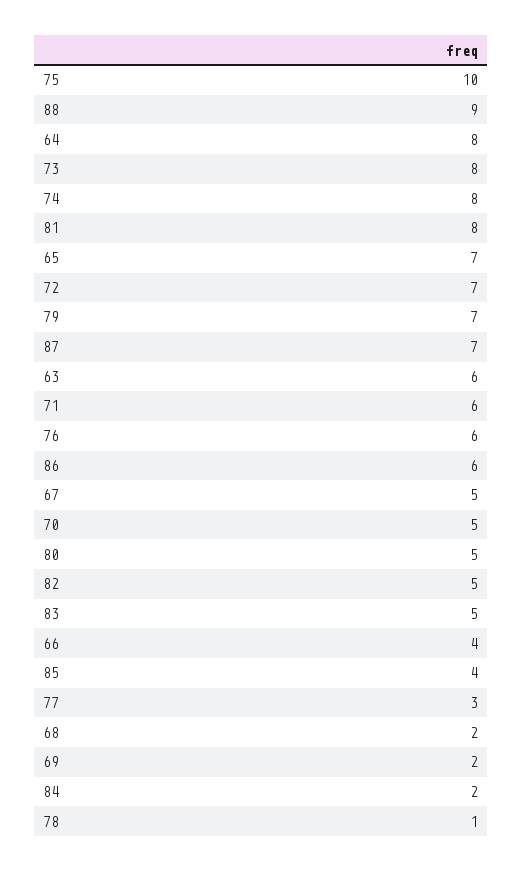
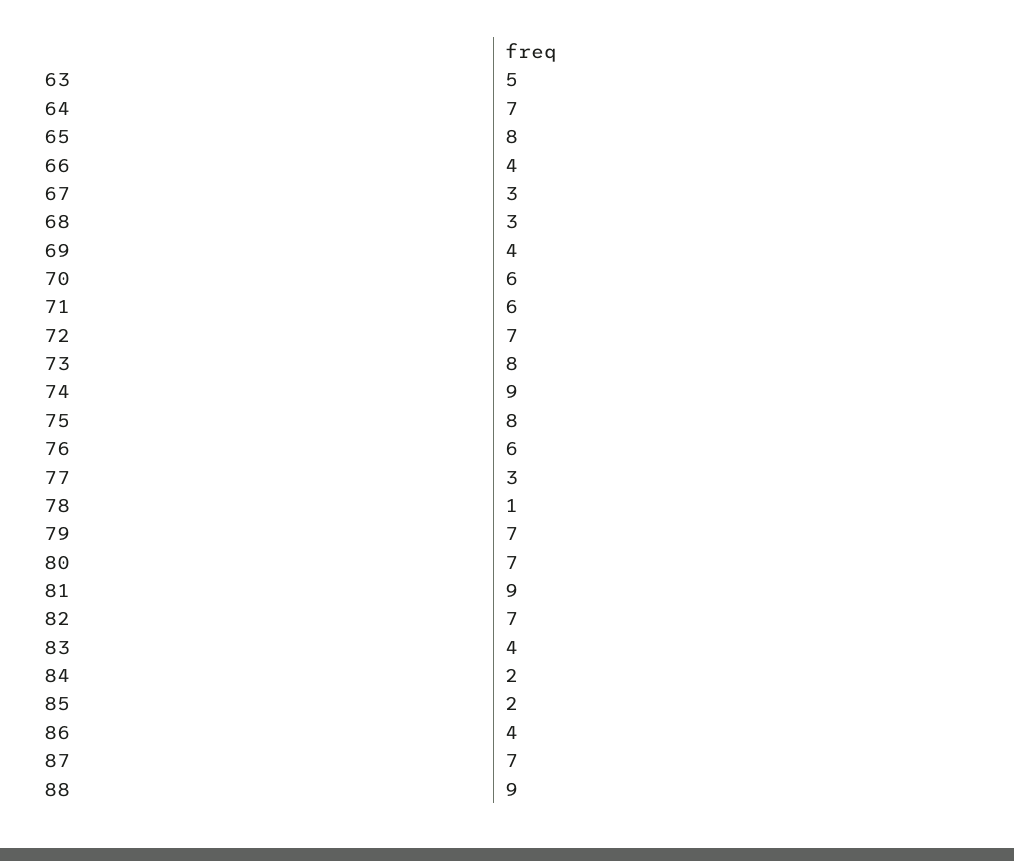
75: 10 -> 8
64: 8 -> 7
74: 8 -> 9
81: 8 -> 9
65: 7 -> 8
63: 6 -> 5
86: 6 -> 4
67: 5 -> 3
70: 5 -> 6
80: 5 -> 7
82: 5 -> 7
83: 5 -> 4
85: 4 -> 2
68: 2 -> 3
69: 2 -> 4

